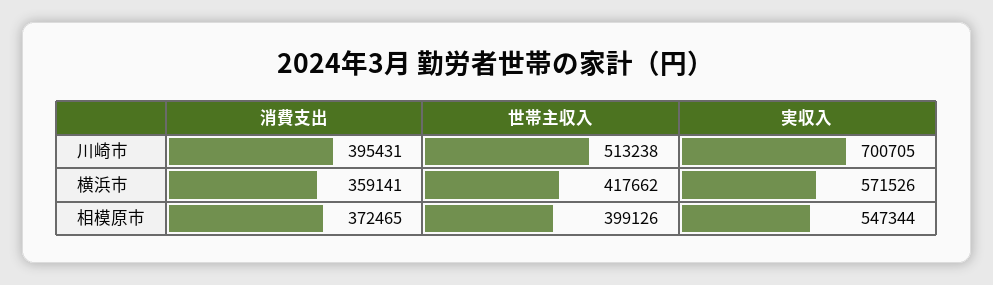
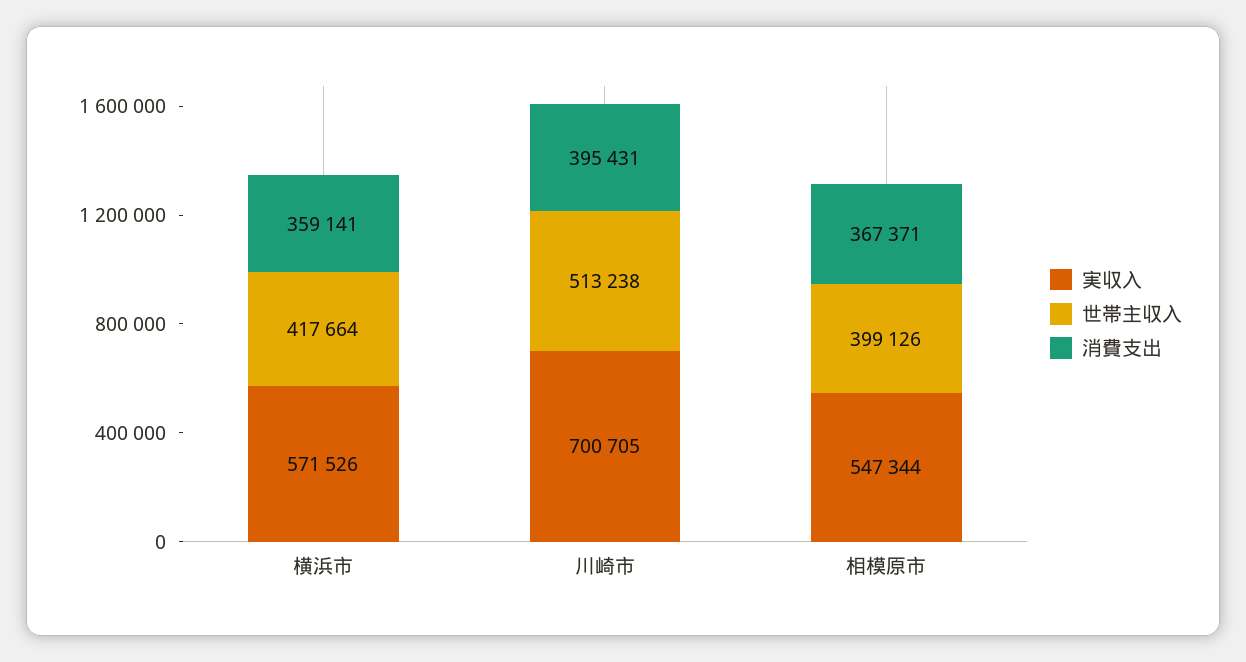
世帯主収入, 横浜市: 417662 -> 417664
消費支出, 相模原市: 372465 -> 367371

